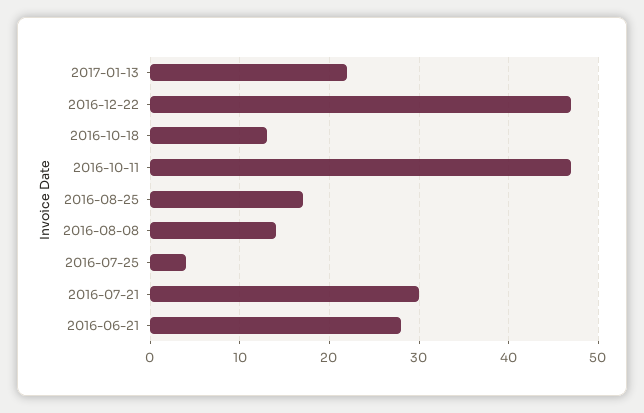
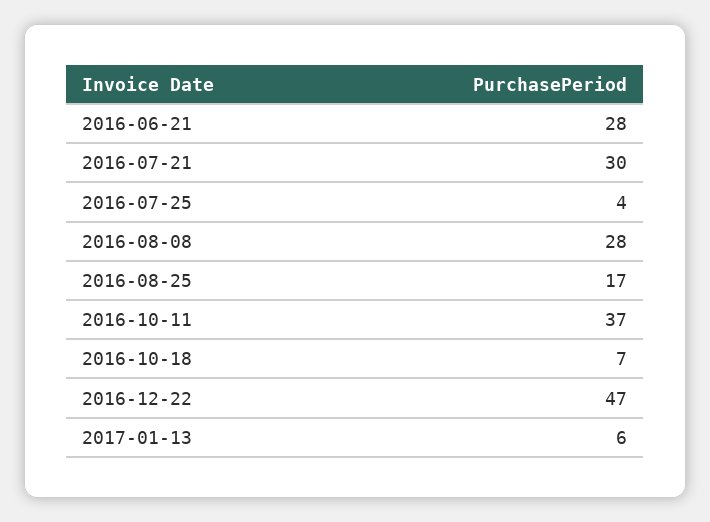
2017-01-13: 22 -> 6
2016-10-18: 13 -> 7
2016-10-11: 47 -> 37
2016-08-08: 14 -> 28

